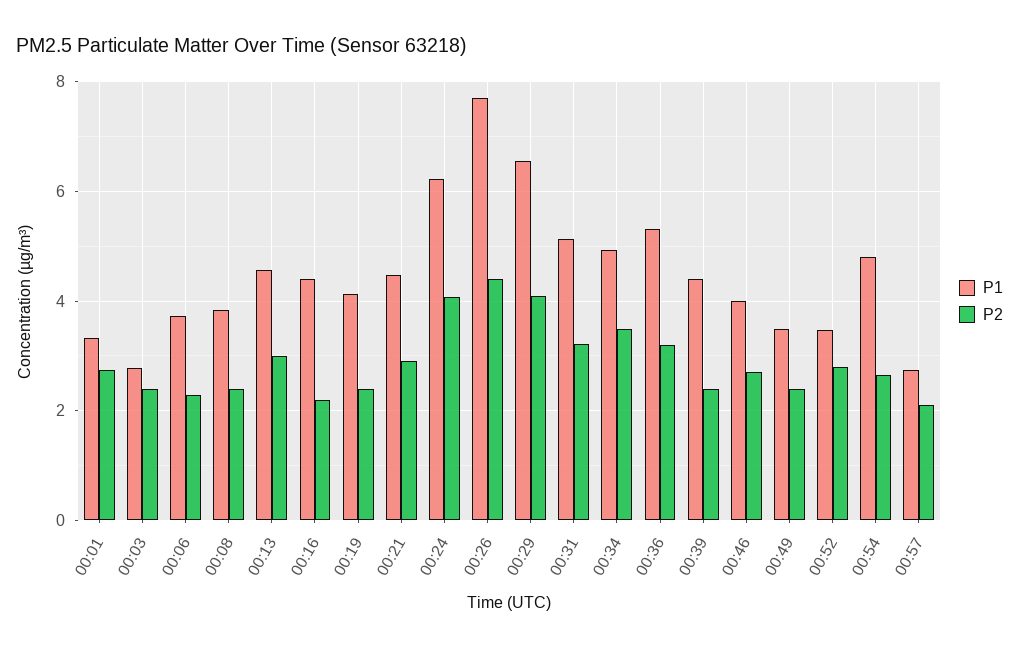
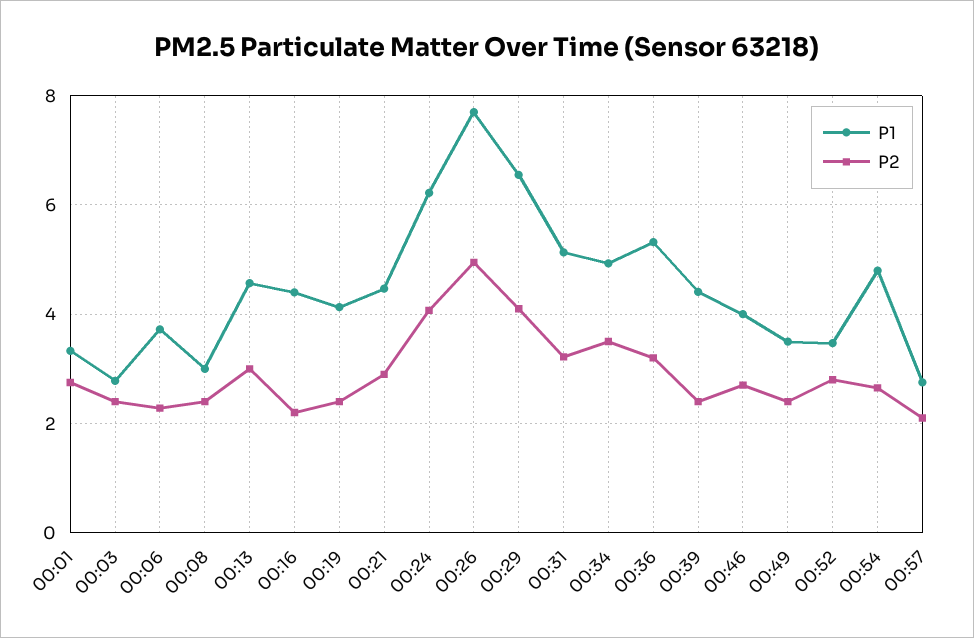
P1, 00:08: 3.8 -> 3
P2, 00:26: 4.4 -> 5

